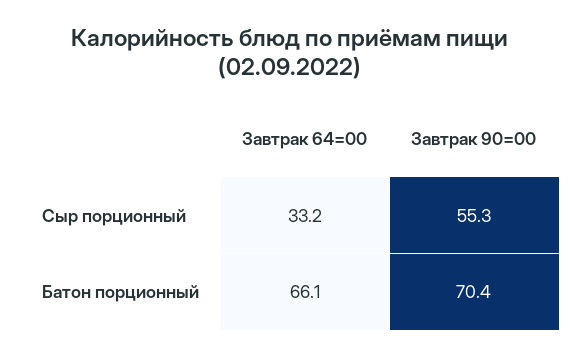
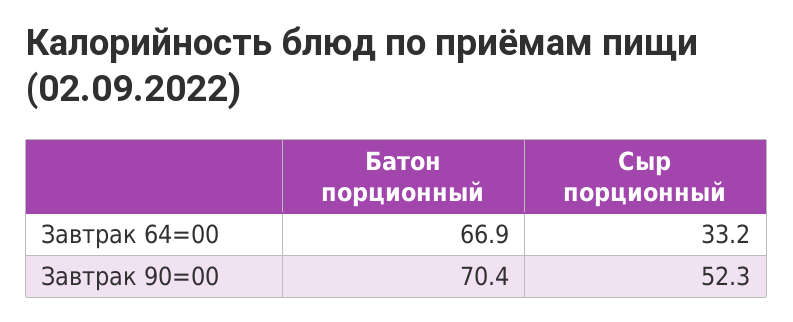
Завтрак 90=00, Сыр порционный: 55.3 -> 52.3
Завтрак 64=00, Батон порционный: 66.1 -> 66.9

